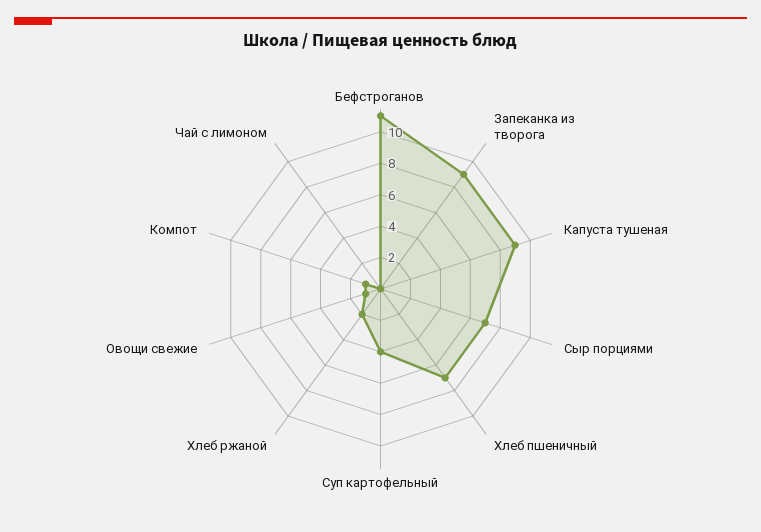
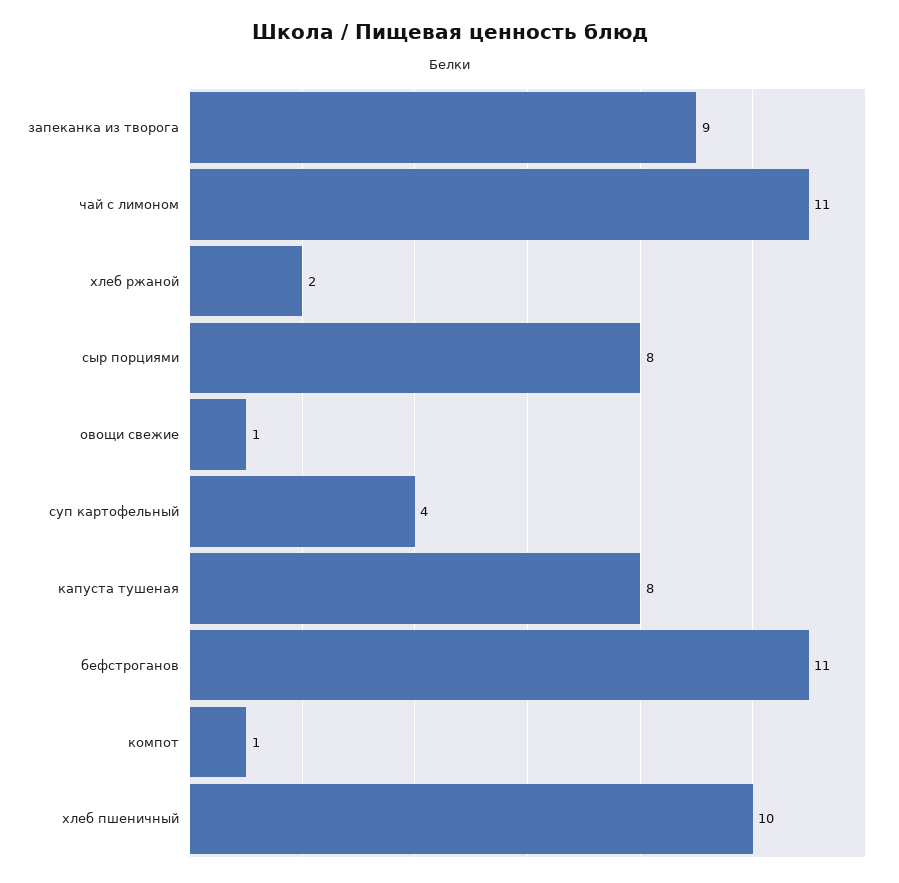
Капуста тушеная: 9 -> 8
Сыр порциями: 7 -> 8
Хлеб пшеничный: 7 -> 10
Чай с лимоном: 0 -> 11

